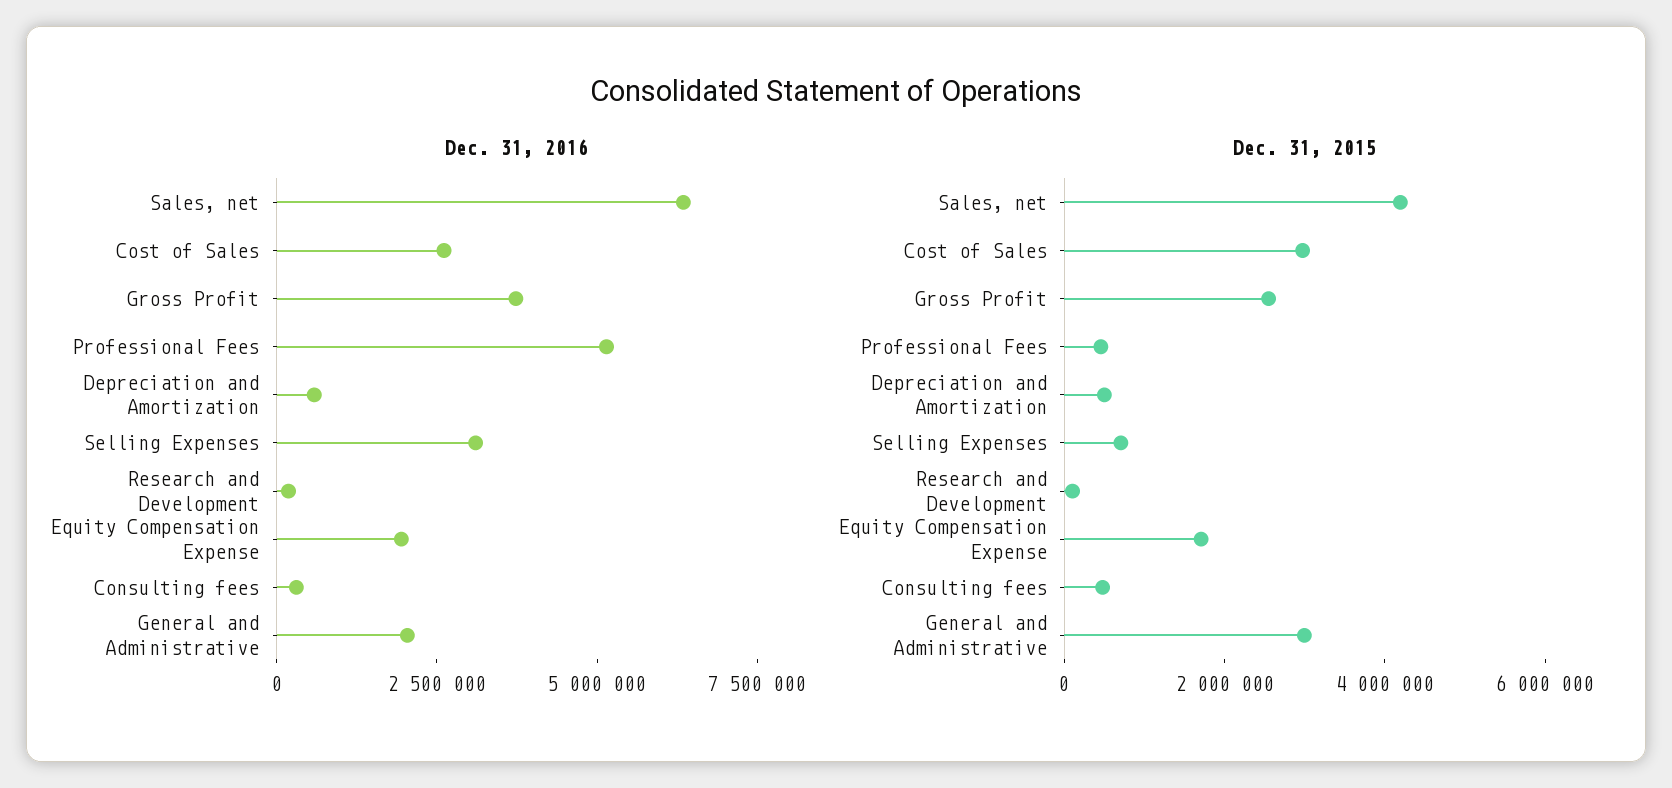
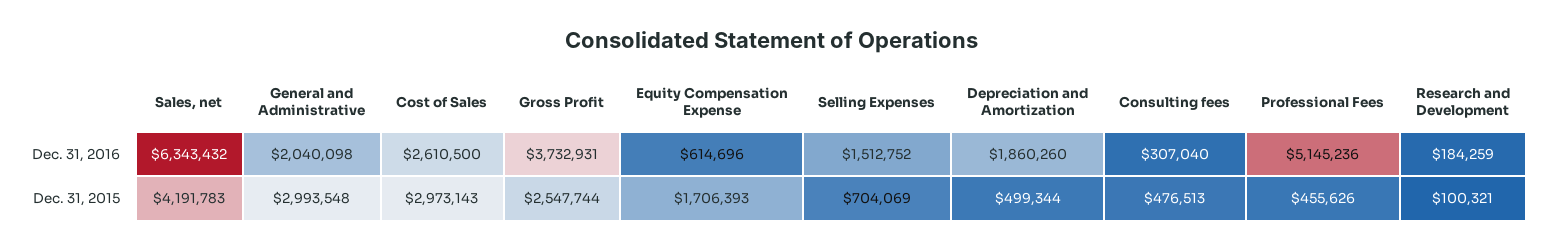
Dec. 31, 2016, Depreciation and Amortization: 500000 -> 1860260
Dec. 31, 2016, Selling Expenses: 3000000 -> 1512752
Dec. 31, 2016, Equity Compensation Expense: 2000000 -> 614696

